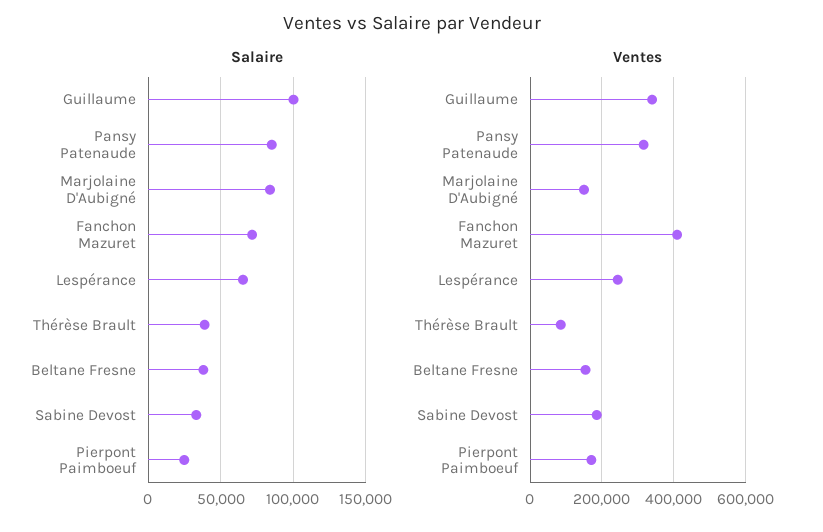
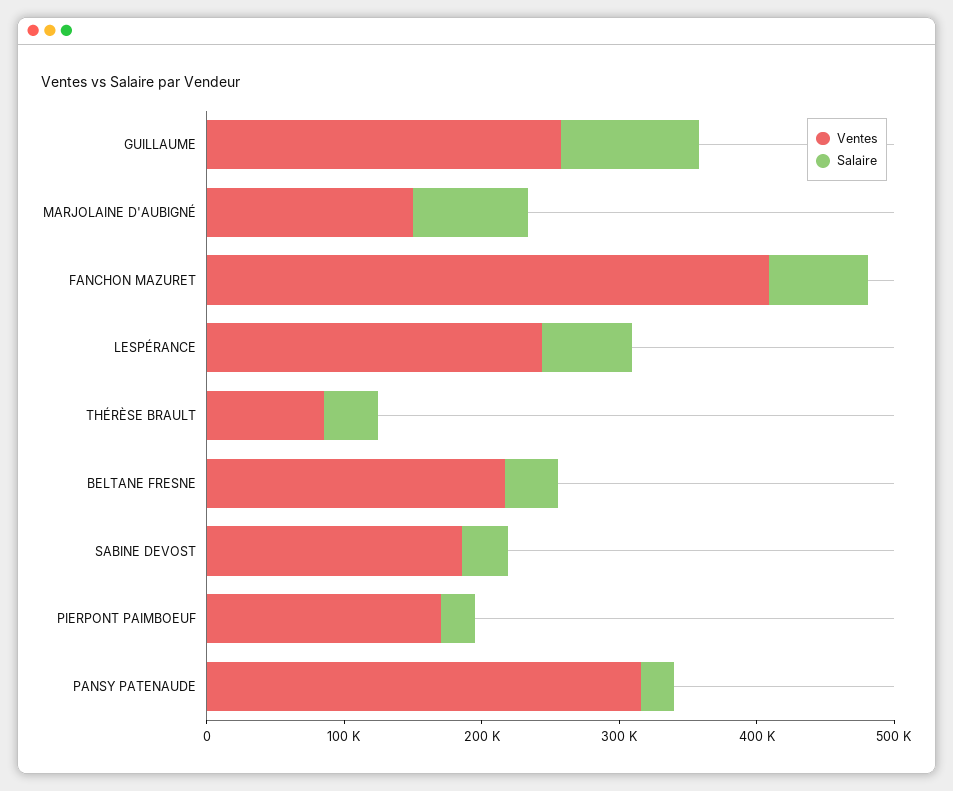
Salaire, Pansy Patenaude: 85000 -> 20000
Ventes, Guillaume: 340000 -> 260000
Ventes, Beltane Fresne: 160000 -> 220000

